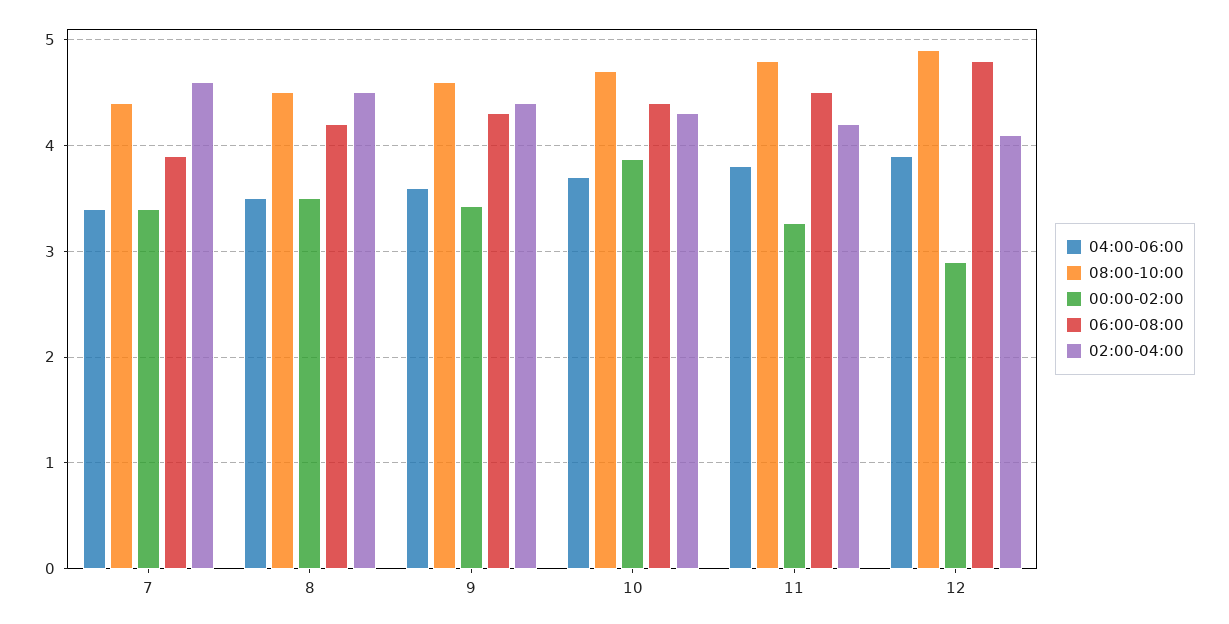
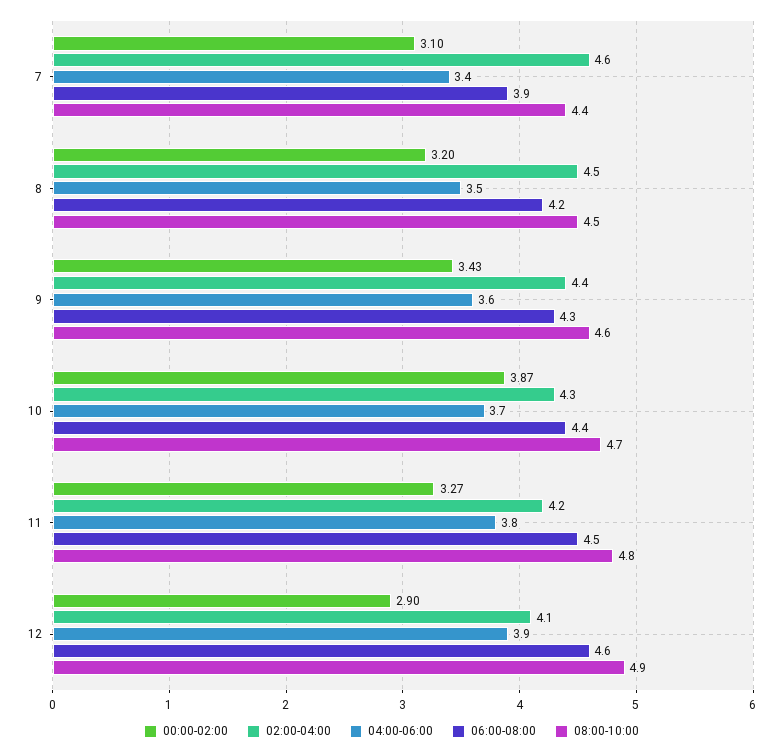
00:00-02:00, 7: 3.4 -> 3.1
00:00-02:00, 8: 3.5 -> 3.2
06:00-08:00, 12: 4.8 -> 4.6

